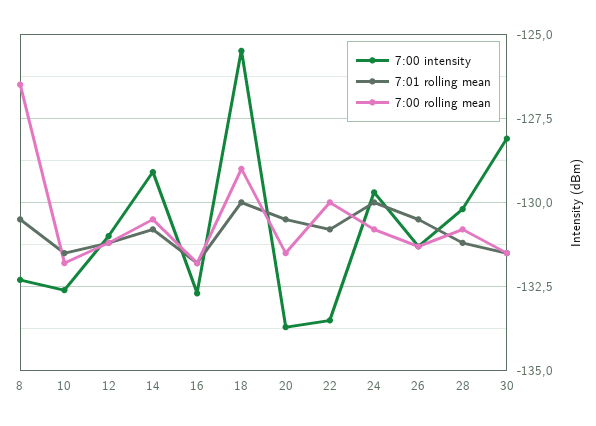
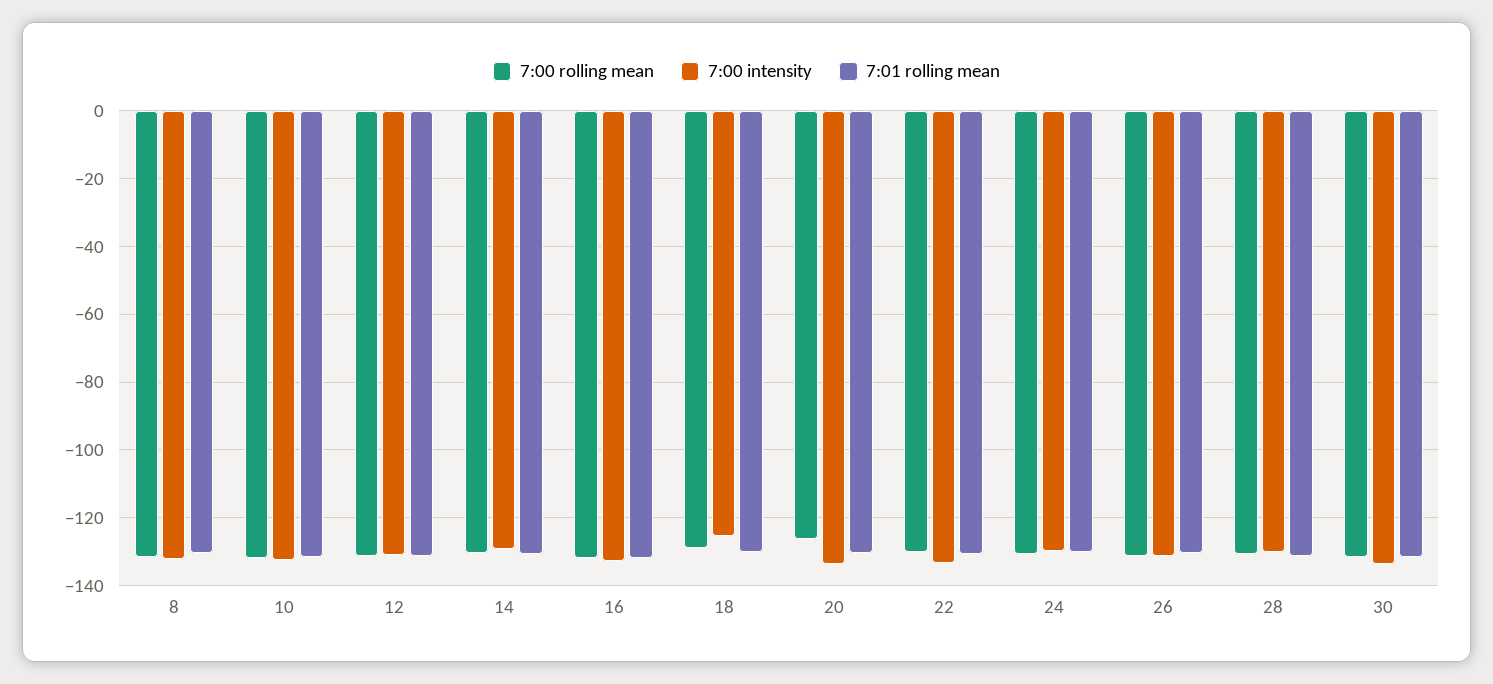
7:00 rolling mean, 8: -126.5 -> -132
7:00 rolling mean, 20: -131.5 -> -126
7:00 intensity, 30: -128 -> -134

